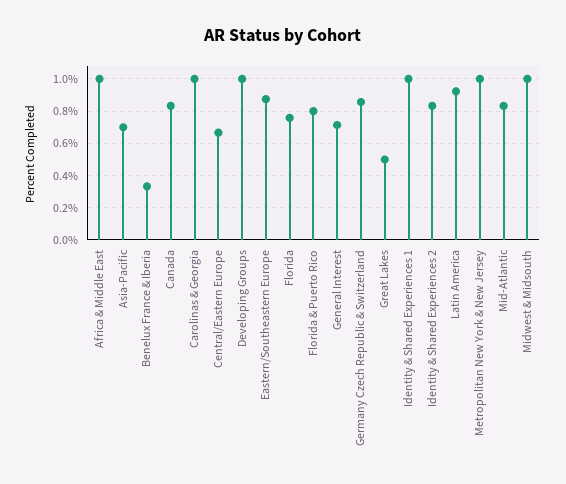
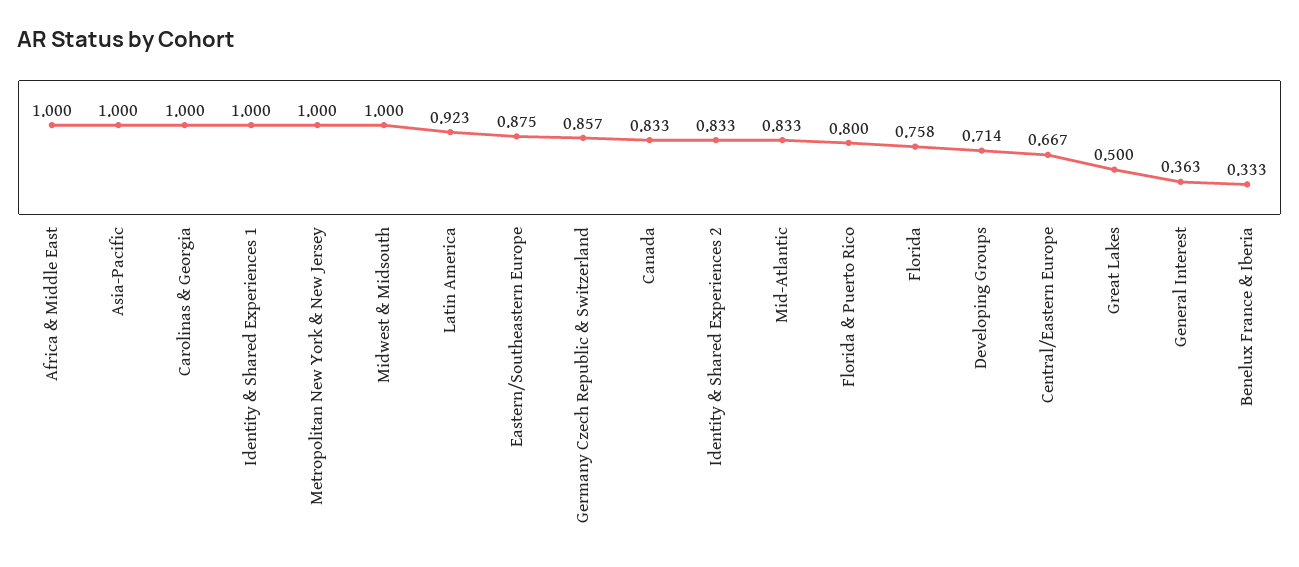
Asia-Pacific: 0.7 -> 1
Developing Groups: 1 -> 0.714
General Interest: 0.7 -> 0.363

